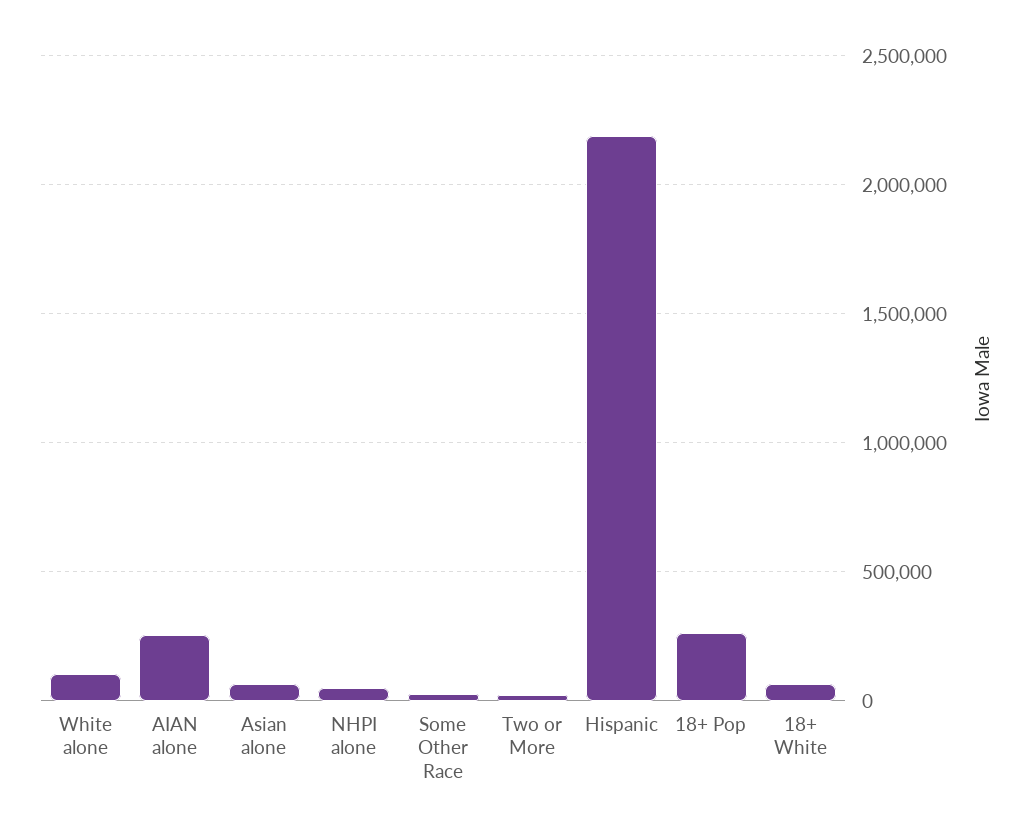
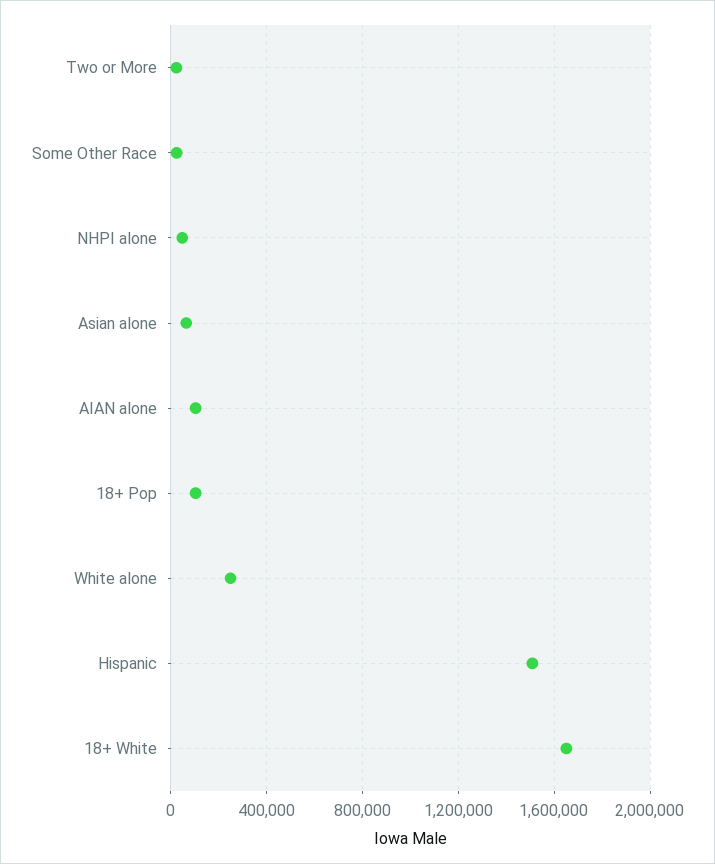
White alone: 100000 -> 250000
AIAN alone: 250000 -> 100000
Hispanic: 2200000 -> 1500000
18+ Pop: 250000 -> 100000
18+ White: 50000 -> 1650000

